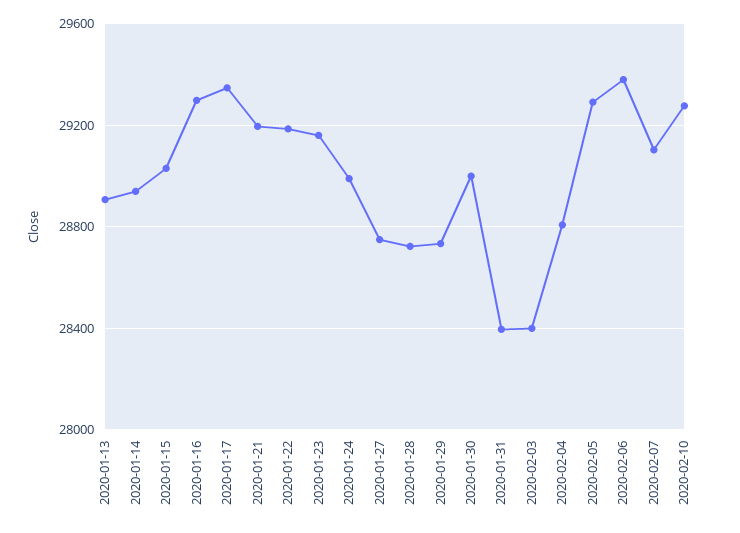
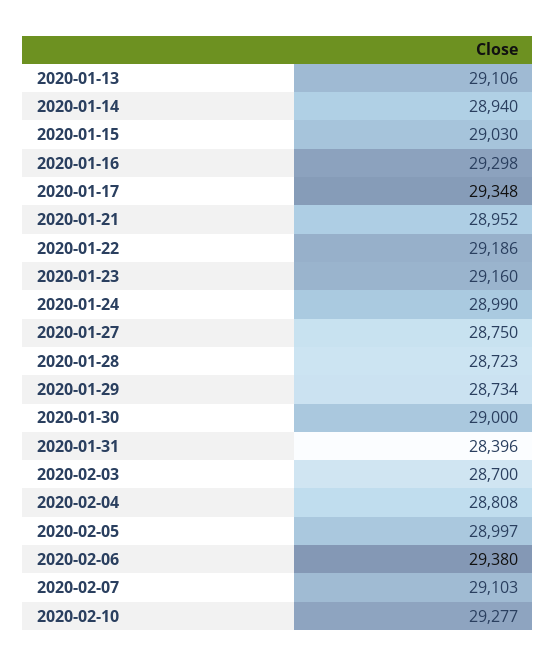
2020-01-13: 28900 -> 29106
2020-01-21: 29200 -> 28952
2020-02-03: 28400 -> 28700
2020-02-05: 29300 -> 28997

